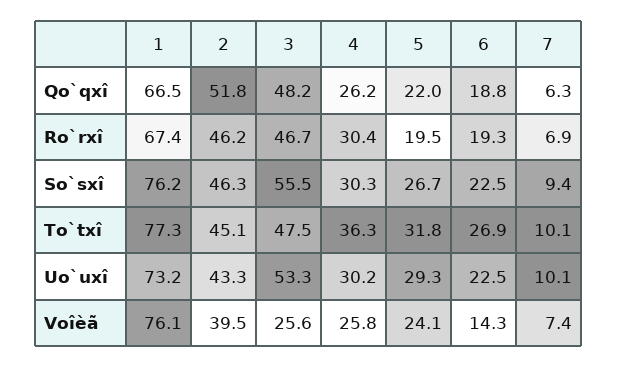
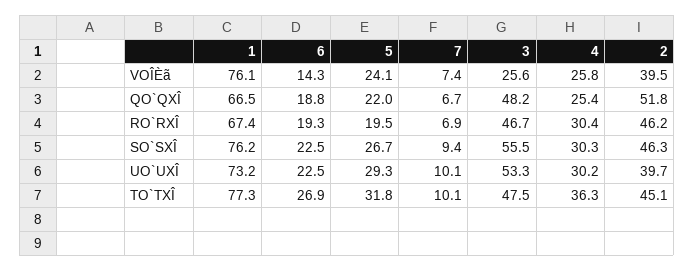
4, Qo`qxî: 26.2 -> 25.4
7, Qo`qxî: 6.3 -> 6.7
2, Uo`uxî: 43.3 -> 39.7

